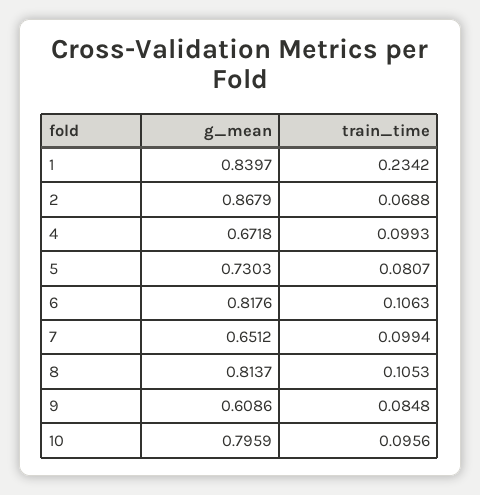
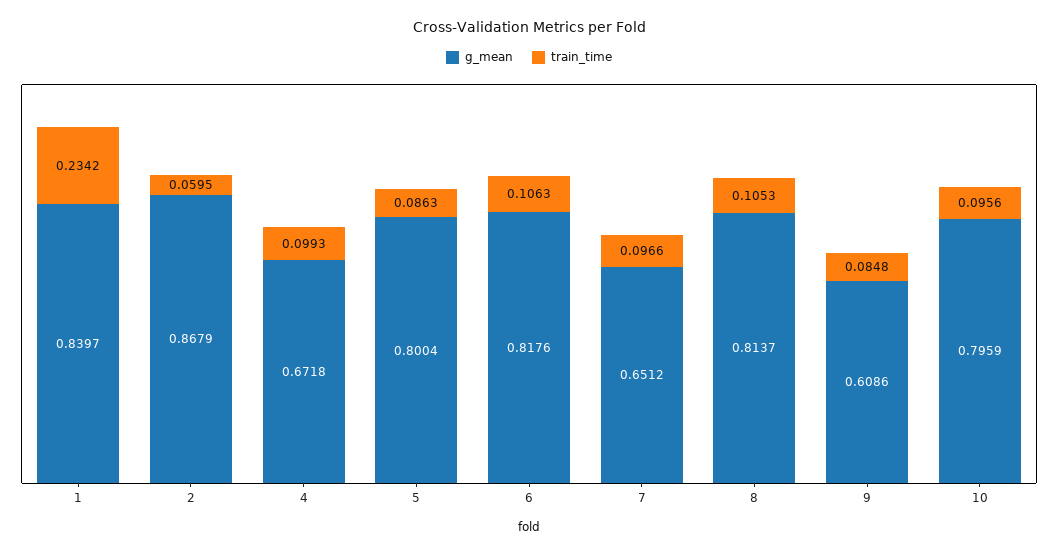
train_time, 2: 0.0688 -> 0.0595
g_mean, 5: 0.7303 -> 0.8004
train_time, 5: 0.0807 -> 0.0863
train_time, 7: 0.0994 -> 0.0966

